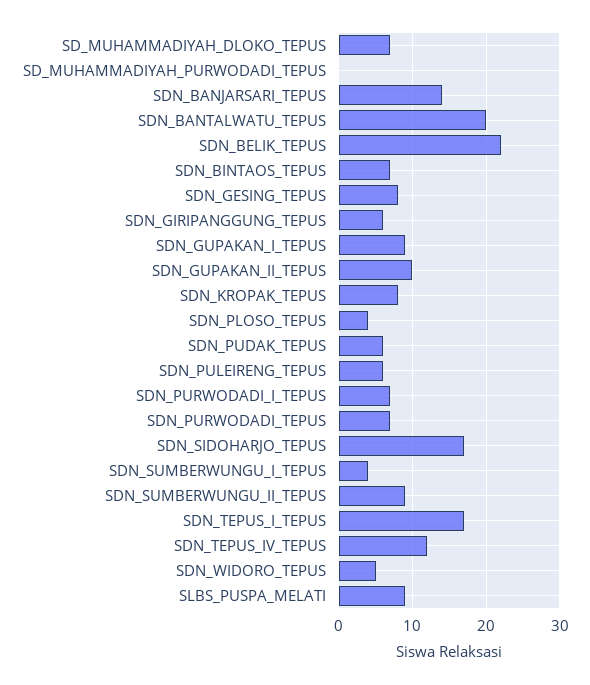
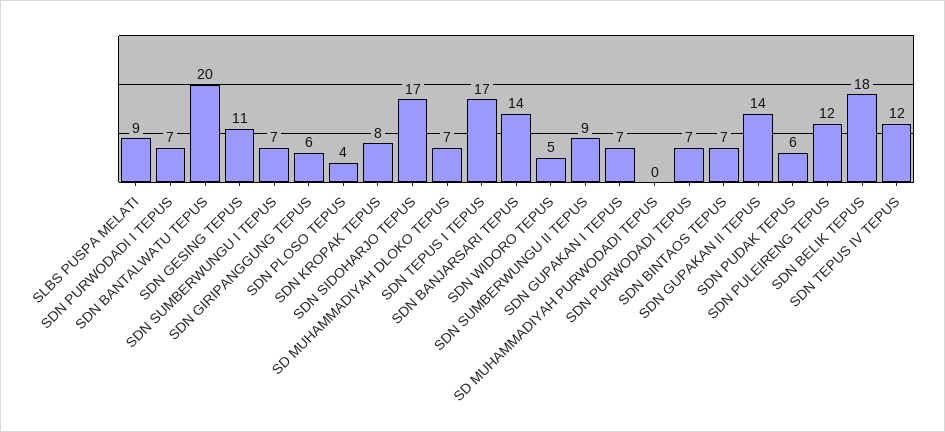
SDN_BELIK_TEPUS: 22 -> 18
SDN_GESING_TEPUS: 8 -> 11
SDN_GUPAKAN_I_TEPUS: 9 -> 7
SDN_GUPAKAN_II_TEPUS: 10 -> 14
SDN_PULEIRENG_TEPUS: 6 -> 12
SDN_SUMBERWUNGU_I_TEPUS: 4 -> 7

